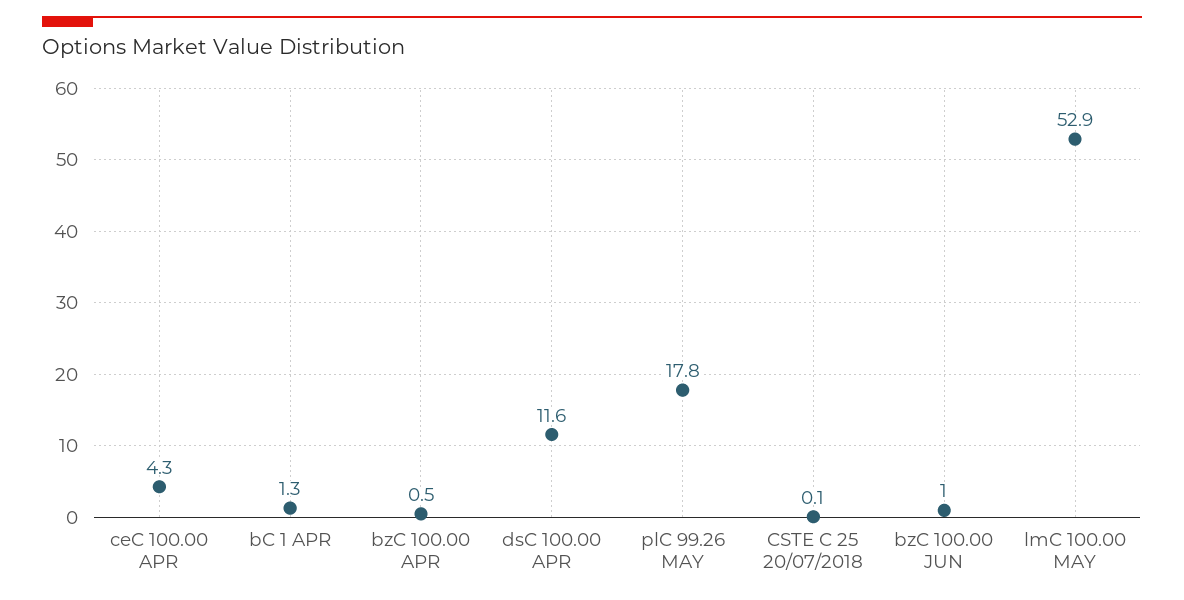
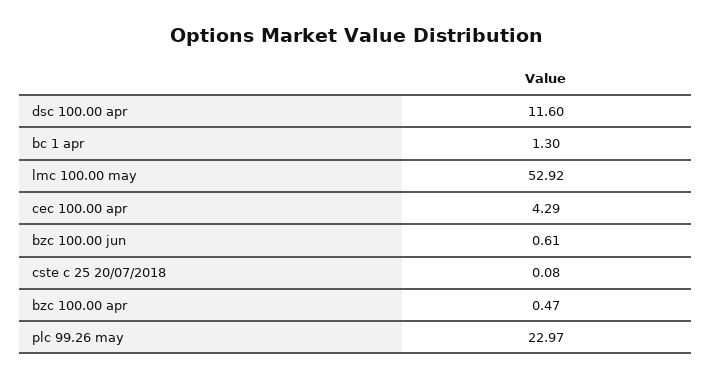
plC 99.26 MAY: 17.8 -> 22.97
bzC 100.00 JUN: 1 -> 0.61

